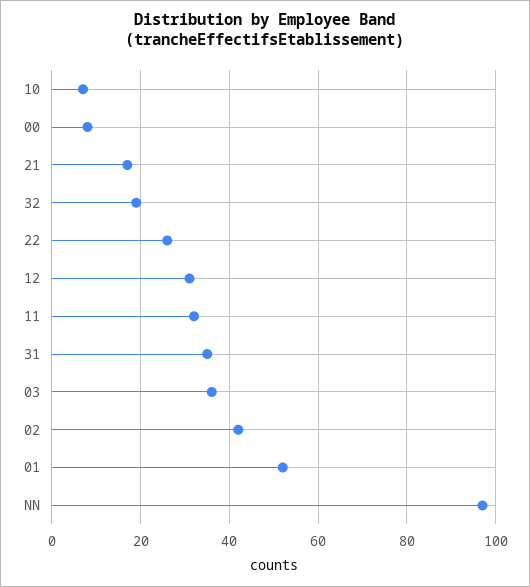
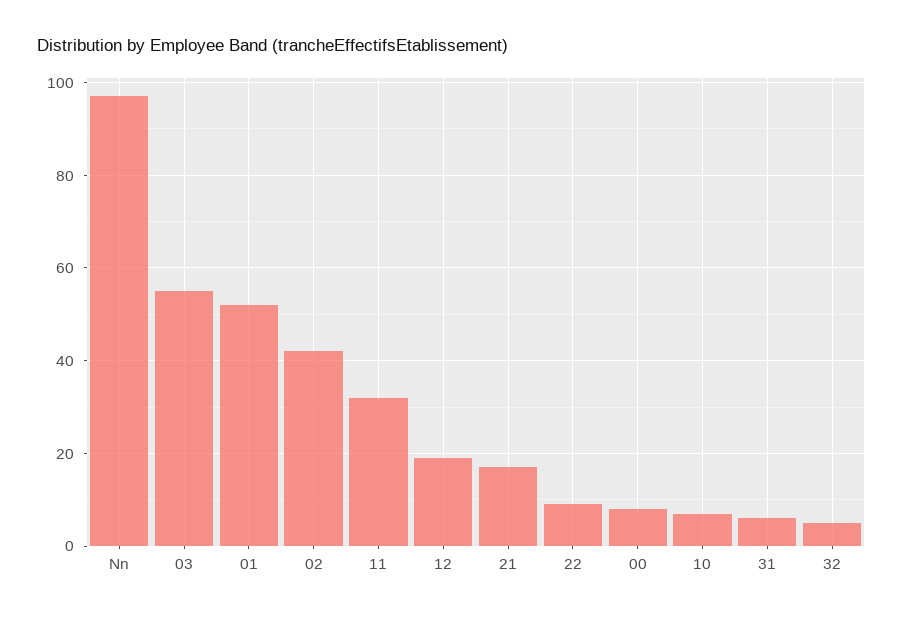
32: 20 -> 5
22: 25 -> 10
12: 30 -> 20
31: 35 -> 5
03: 35 -> 55

